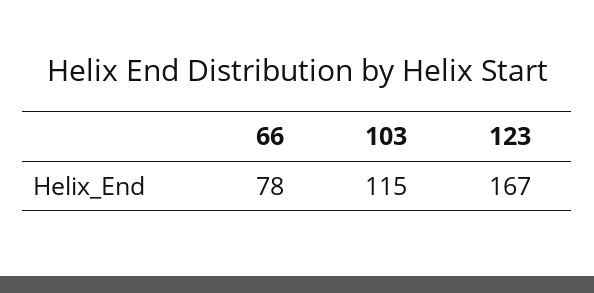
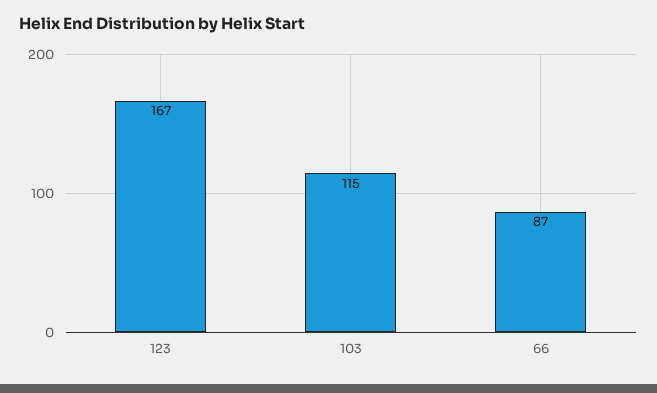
66: 78 -> 87

